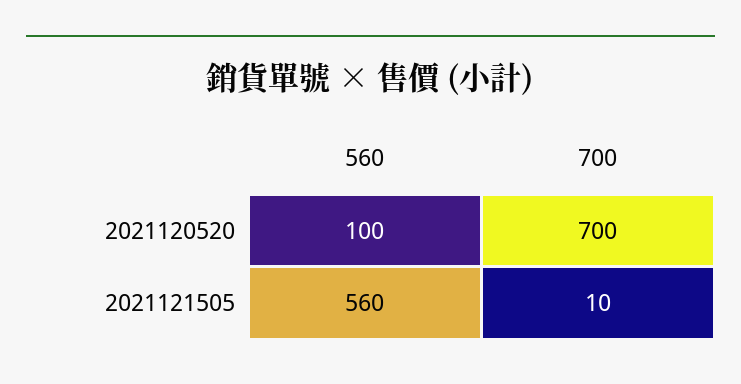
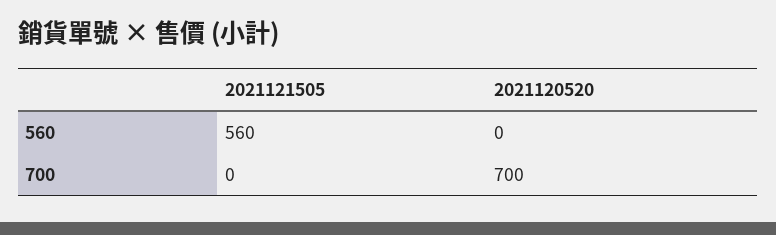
560, 2021120520: 100 -> 0
700, 2021121505: 10 -> 0

